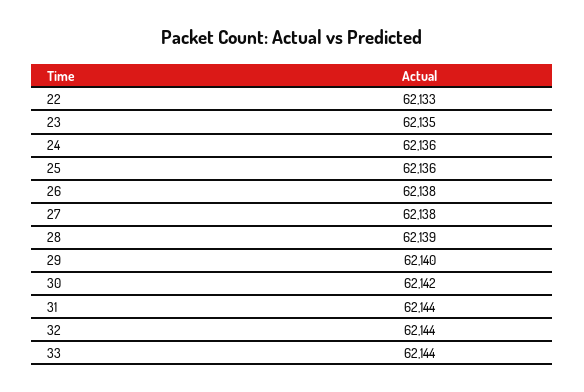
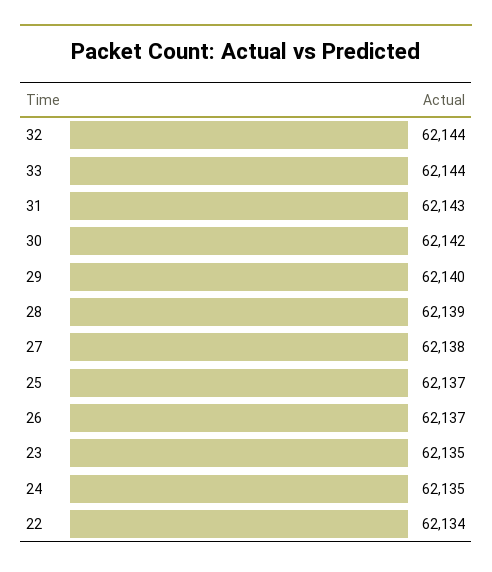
22: 62133 -> 62134
24: 62136 -> 62135
25: 62136 -> 62137
26: 62138 -> 62137
31: 62144 -> 62143

